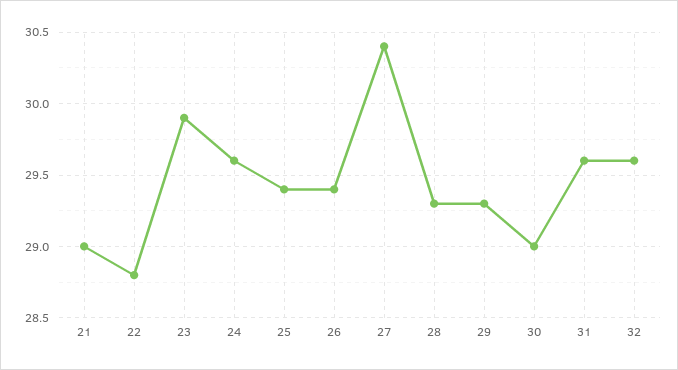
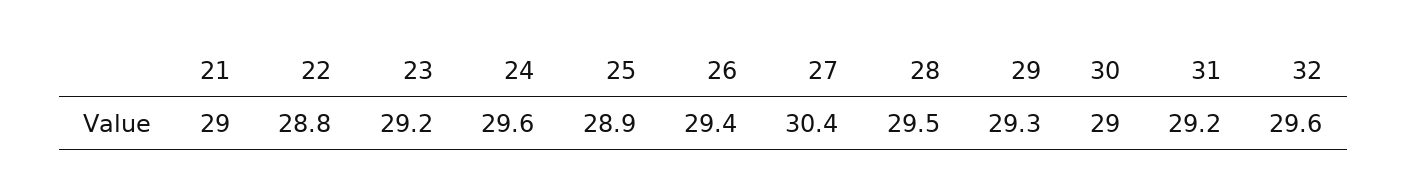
23: 29.9 -> 29.2
25: 29.4 -> 28.9
28: 29.3 -> 29.5
31: 29.6 -> 29.2

